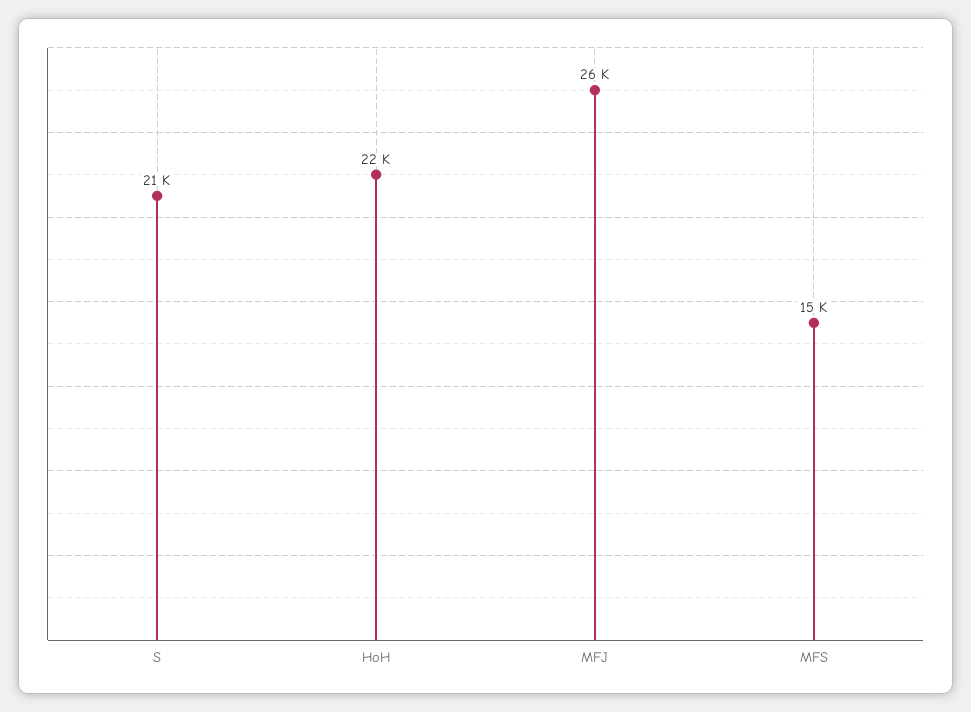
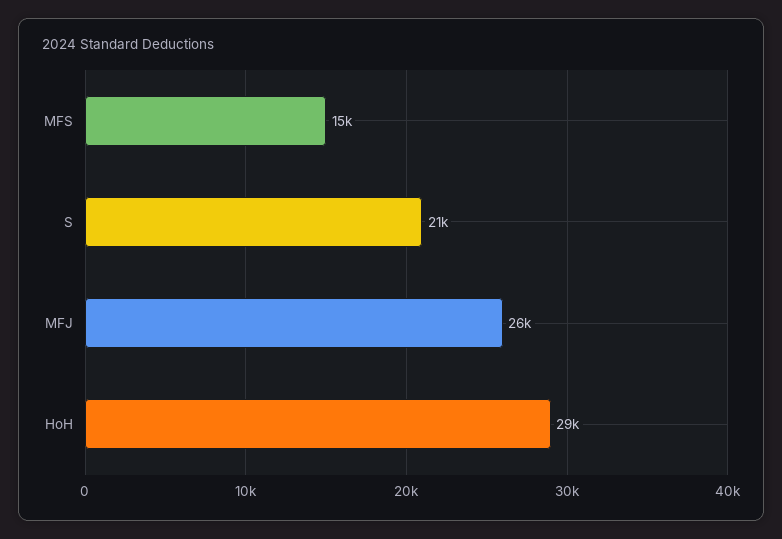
HoH: 22000 -> 29000

